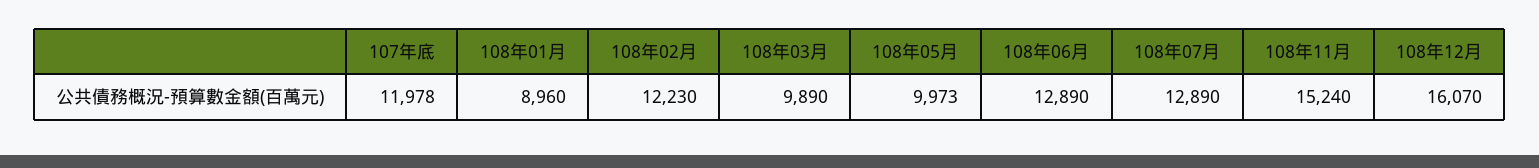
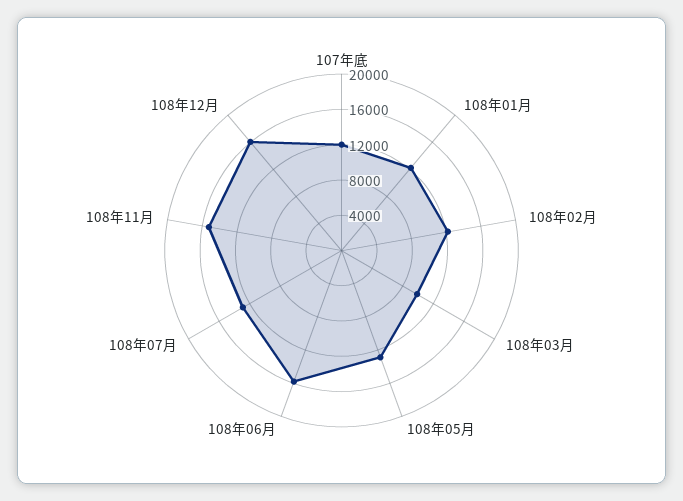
108年01月: 8960 -> 12000
108年05月: 9973 -> 13000
108年06月: 12890 -> 16000

